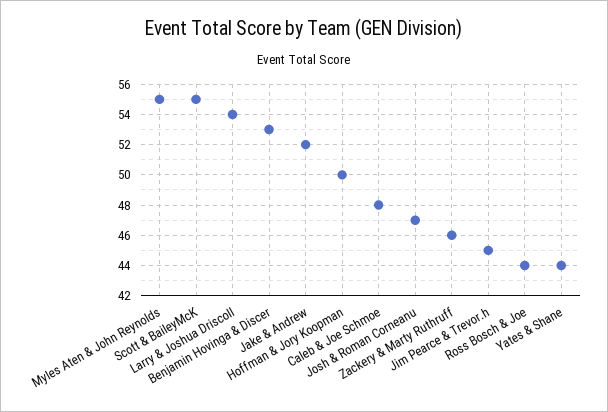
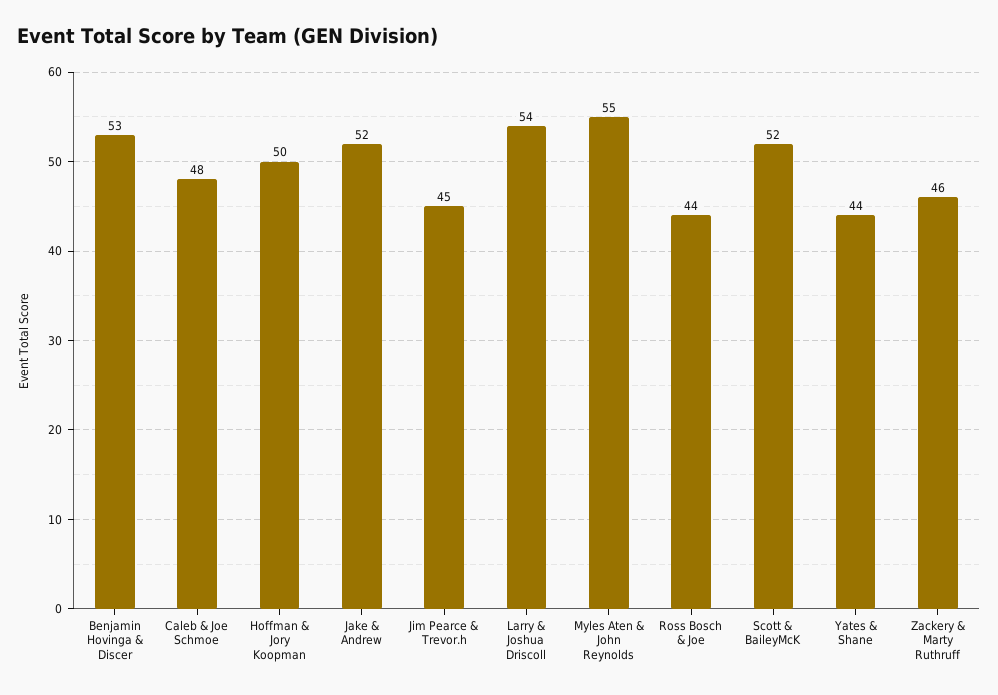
Scott & BaileyMcK: 55 -> 52
Josh & Roman Corneanu: 47 -> none

